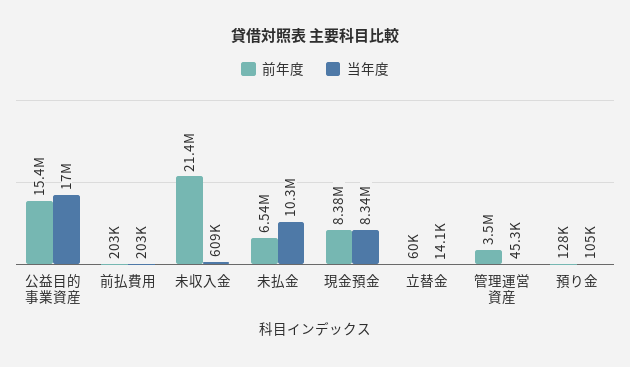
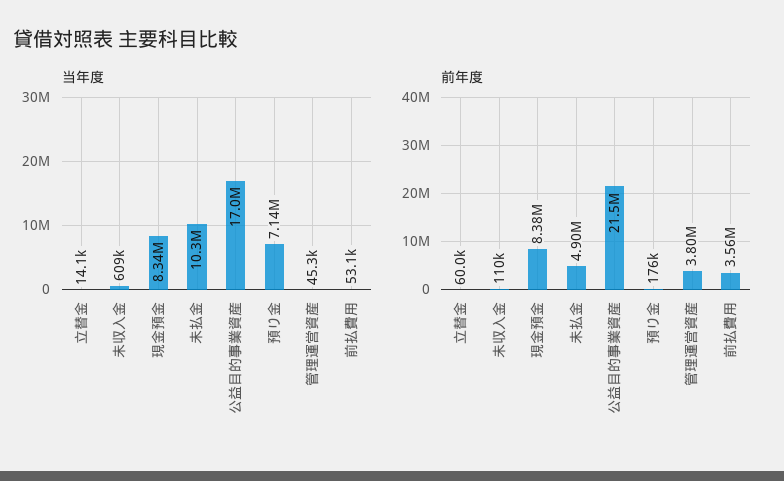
前年度, 公益目的事業資産: 15400000 -> 21500000
前年度, 前払費用: 203000 -> 3560000
当年度, 前払費用: 203000 -> 53100
前年度, 未収入金: 21400000 -> 110000
前年度, 未払金: 6540000 -> 4900000
前年度, 管理運営資産: 3500000 -> 3800000
前年度, 預り金: 128000 -> 176000
当年度, 預り金: 105000 -> 7140000

